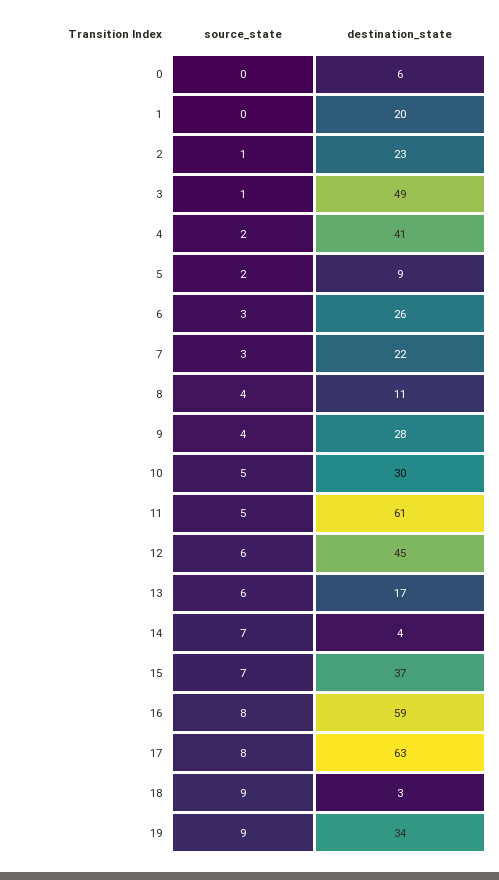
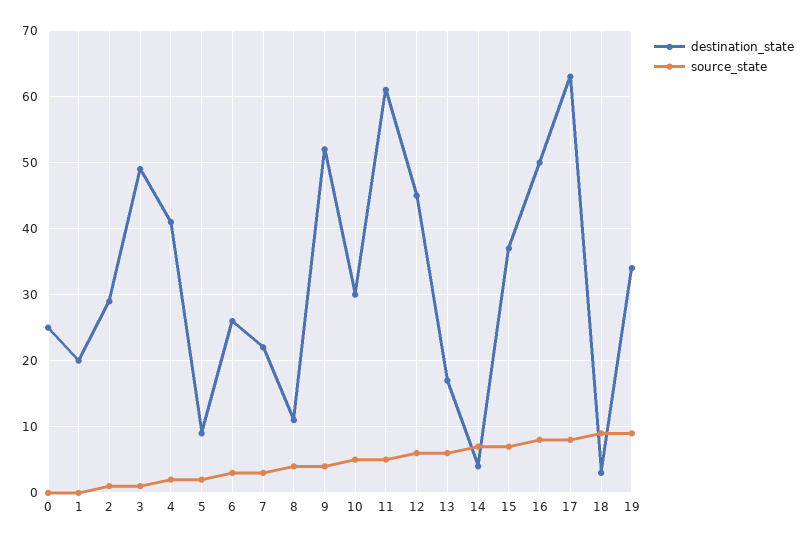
destination_state, 0: 6 -> 25
destination_state, 2: 23 -> 29
destination_state, 9: 28 -> 52
destination_state, 16: 59 -> 50

